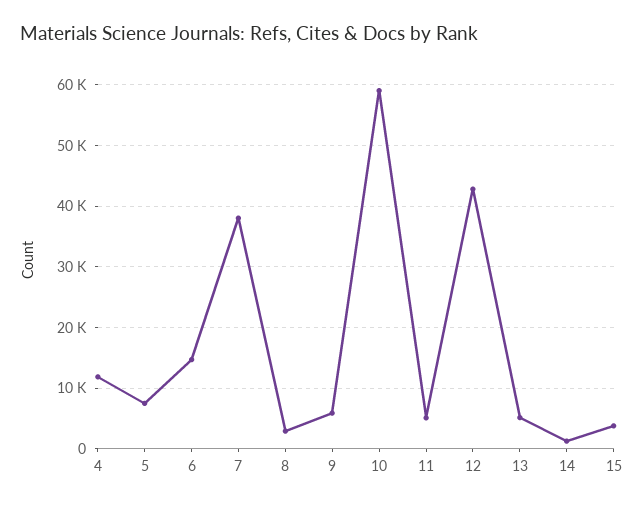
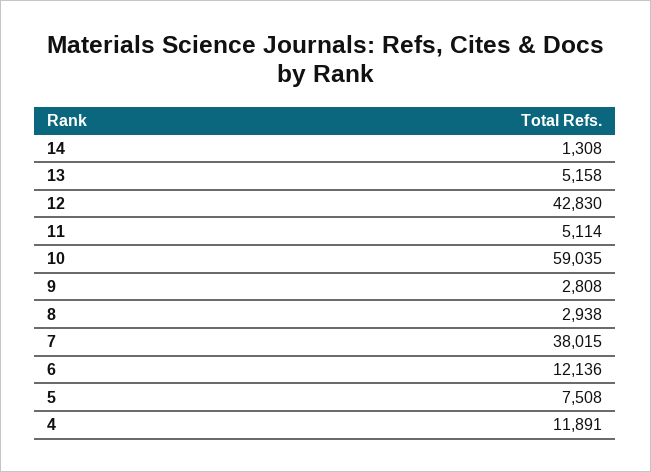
6: 15000 -> 12136
9: 6000 -> 2808
15: 4000 -> none

